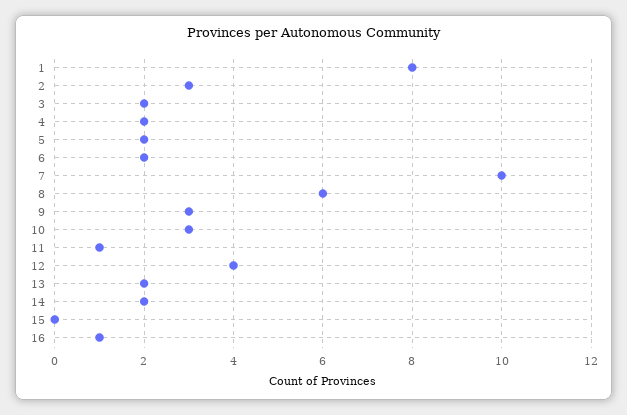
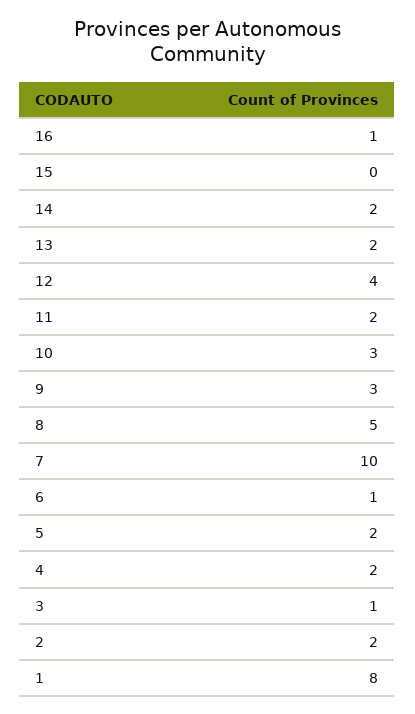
2: 3 -> 2
3: 2 -> 1
6: 2 -> 1
8: 6 -> 5
11: 1 -> 2

